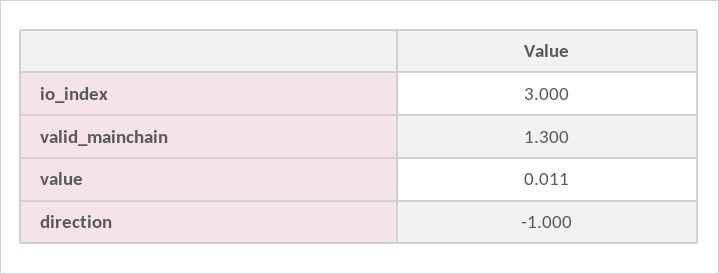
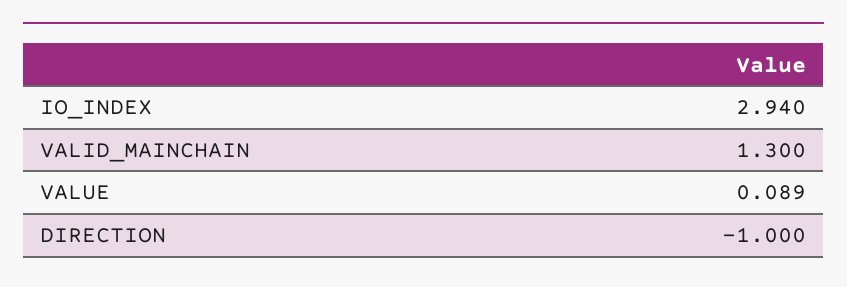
io_index: 3 -> 2.94
value: 0.011 -> 0.089

